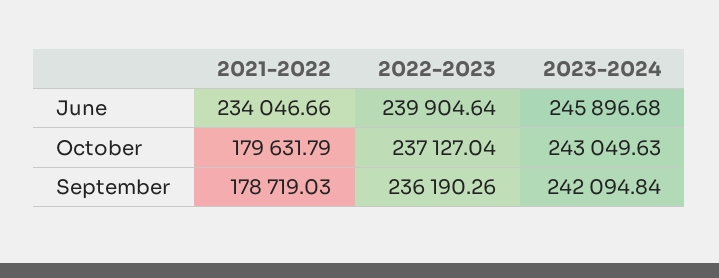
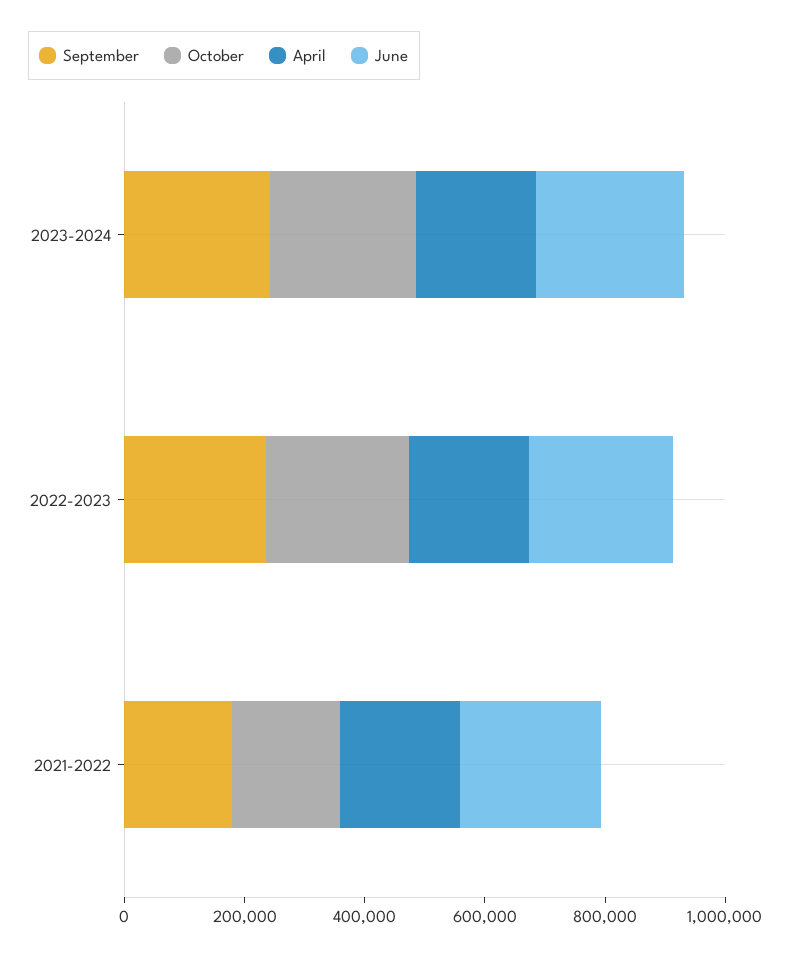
April, 2023-2024: none -> 200000
April, 2022-2023: none -> 200000
April, 2021-2022: none -> 200000

